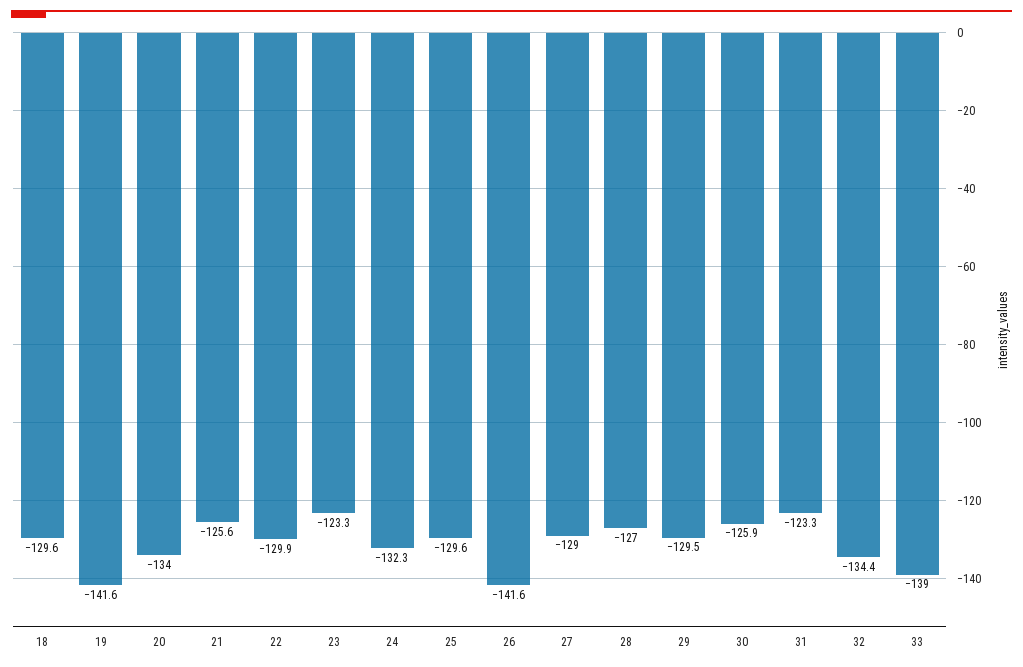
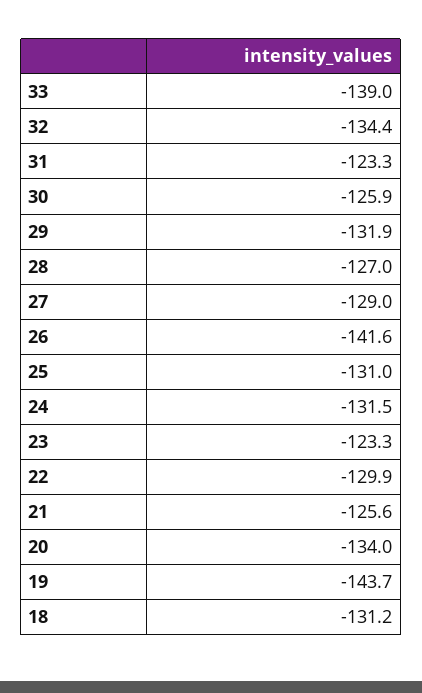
18: -129.6 -> -131.2
19: -141.6 -> -143.7
24: -132.3 -> -131.5
25: -129.6 -> -131
29: -129.5 -> -131.9

